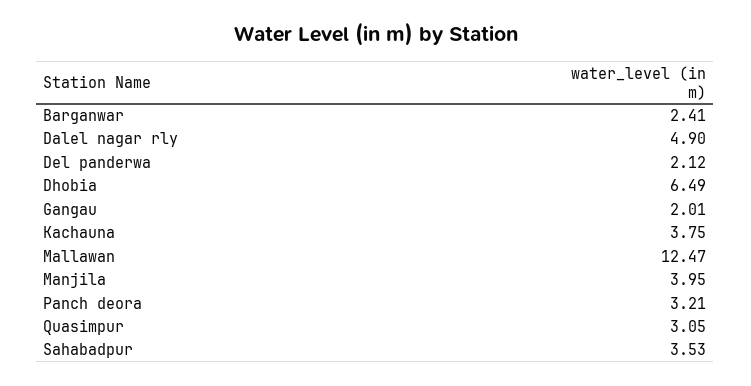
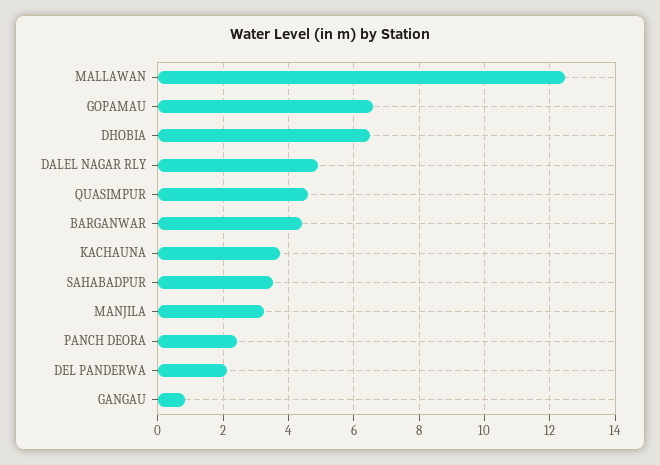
Barganwar: 2.41 -> 4.4
Gangau: 2.01 -> 0.8
Manjila: 3.95 -> 3.2
Panch deora: 3.21 -> 2.4
Quasimpur: 3.05 -> 4.6
GOPAMAU: none -> 6.6

